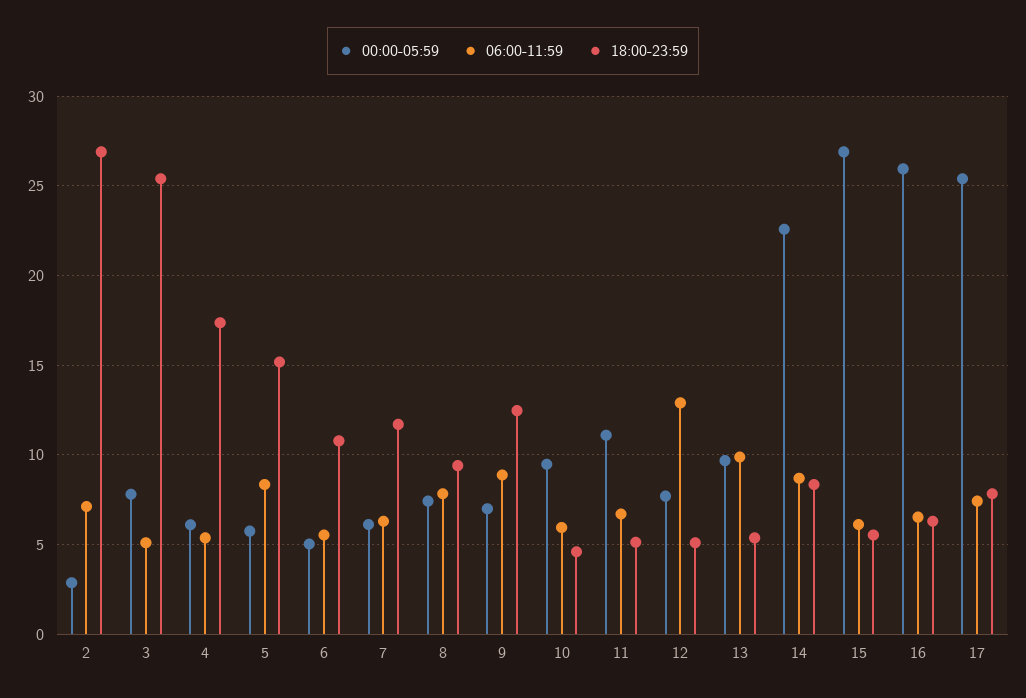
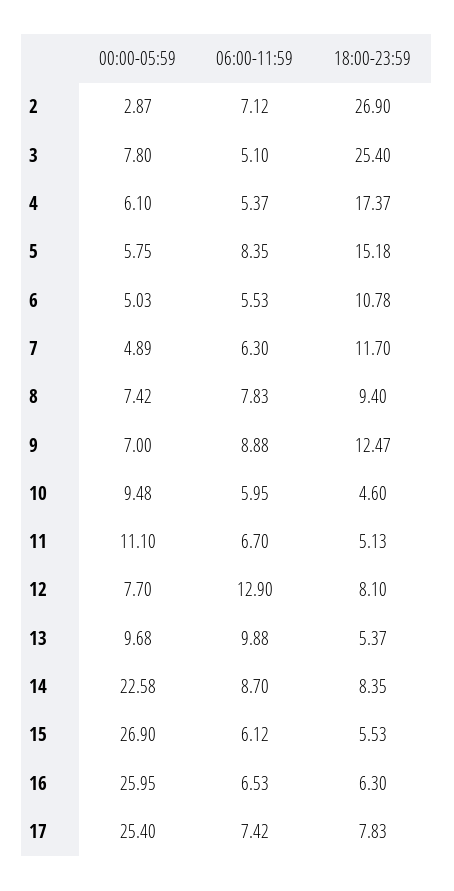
00:00-05:59, 7: 6 -> 4.89
18:00-23:59, 12: 5 -> 8.1

